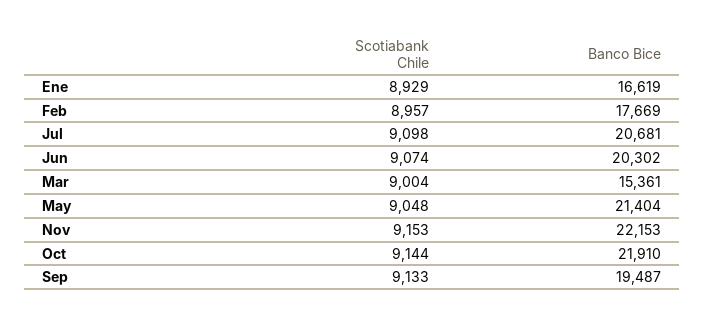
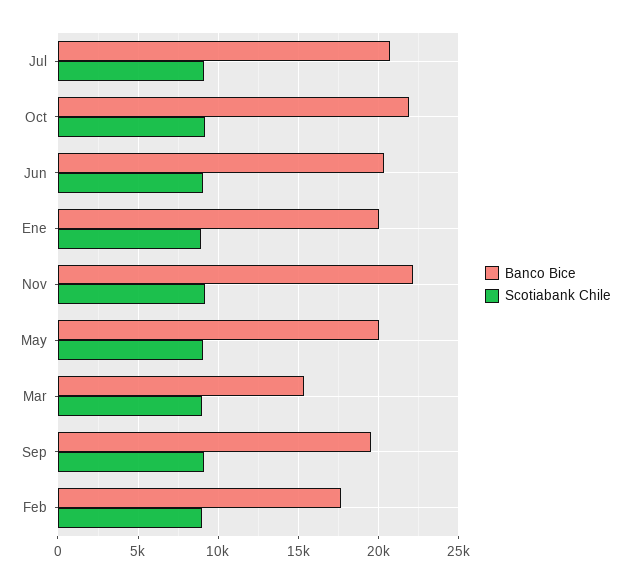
Banco Bice, Ene: 16619 -> 20000
Banco Bice, May: 21404 -> 20000

